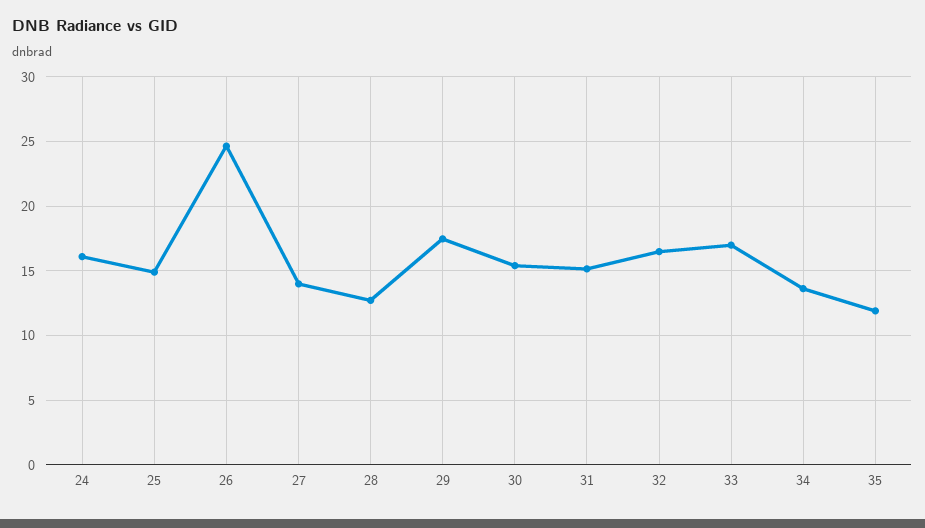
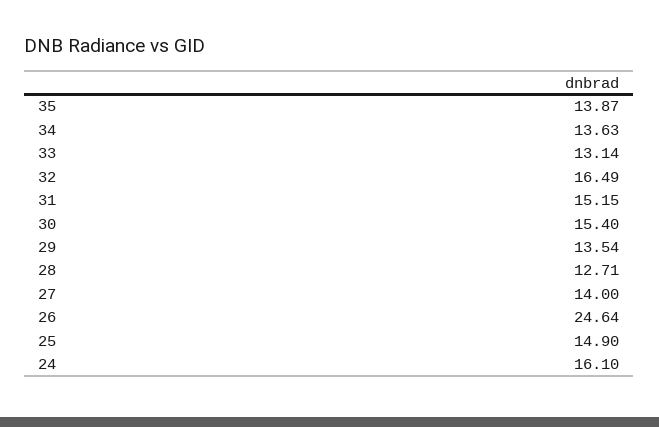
29: 17.5 -> 13.54
33: 17 -> 13.14
35: 12 -> 13.87

